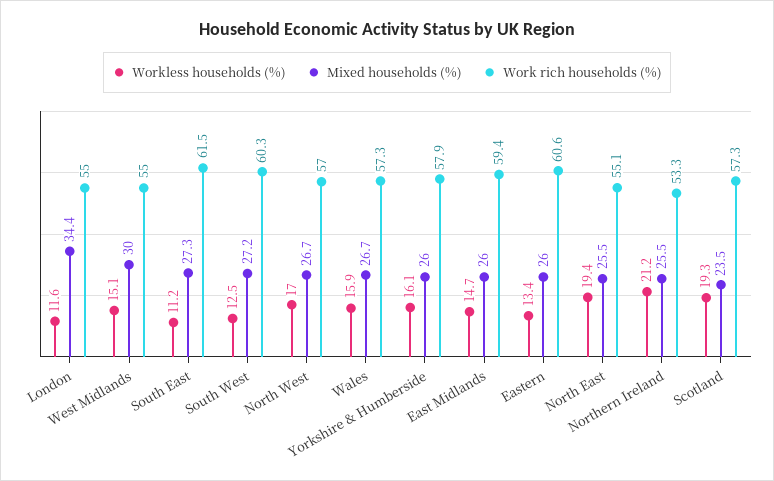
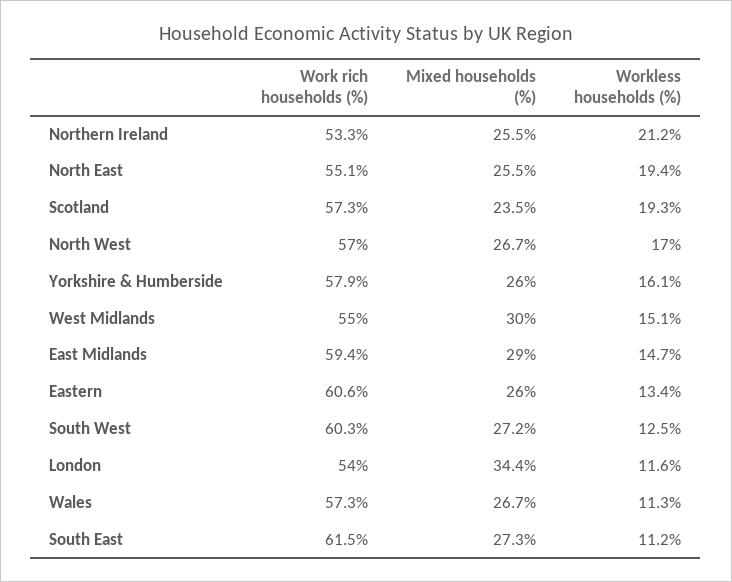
Work rich households (%), London: 55 -> 54
Workless households (%), Wales: 15.9 -> 11.3
Mixed households (%), East Midlands: 26 -> 29

